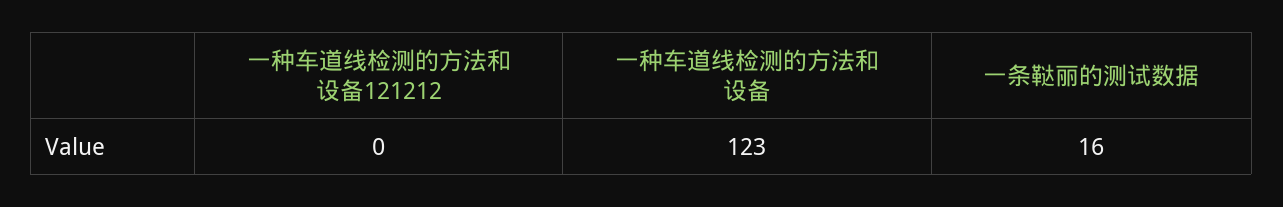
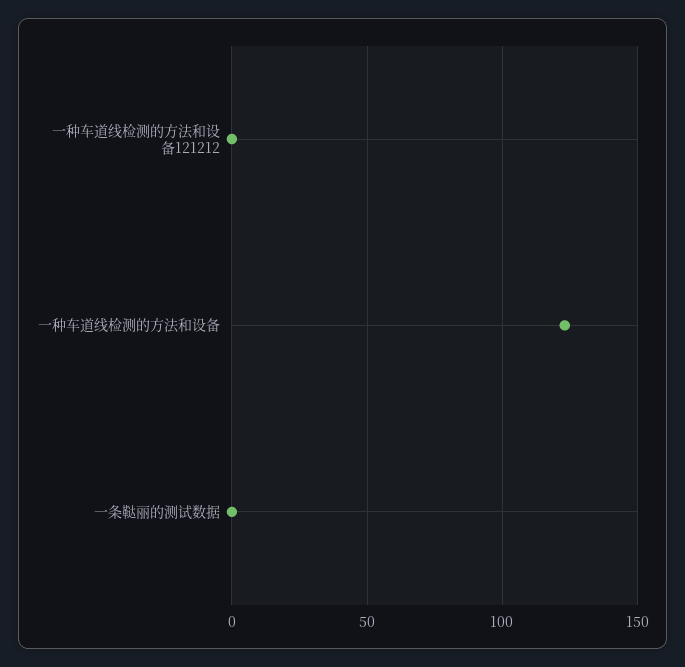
一条鞑丽的测试数据: 16 -> 0

